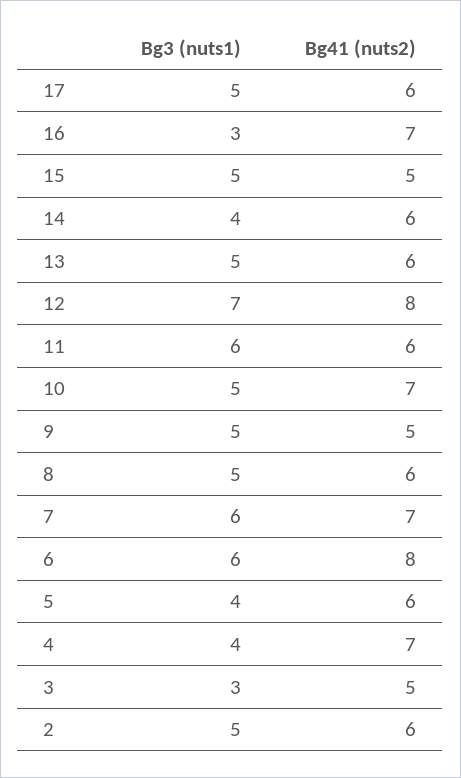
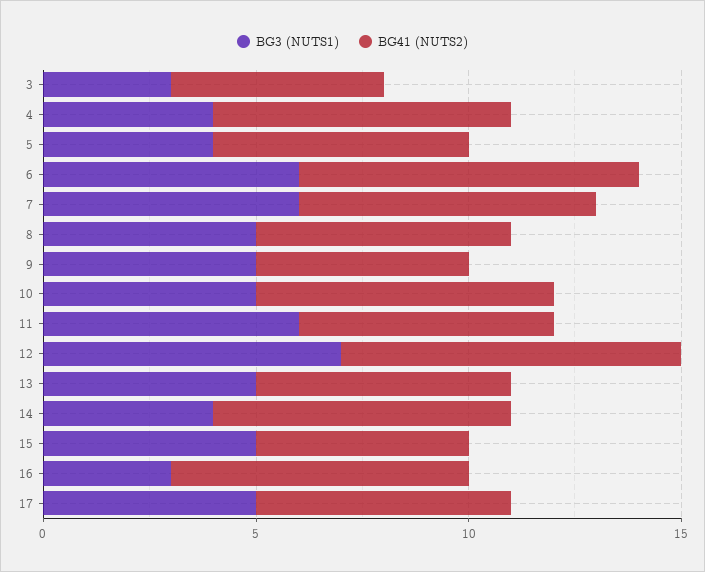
Bg41 (nuts2), 14: 6 -> 7
Bg3 (nuts1), 2: 5 -> none
Bg41 (nuts2), 2: 6 -> none

